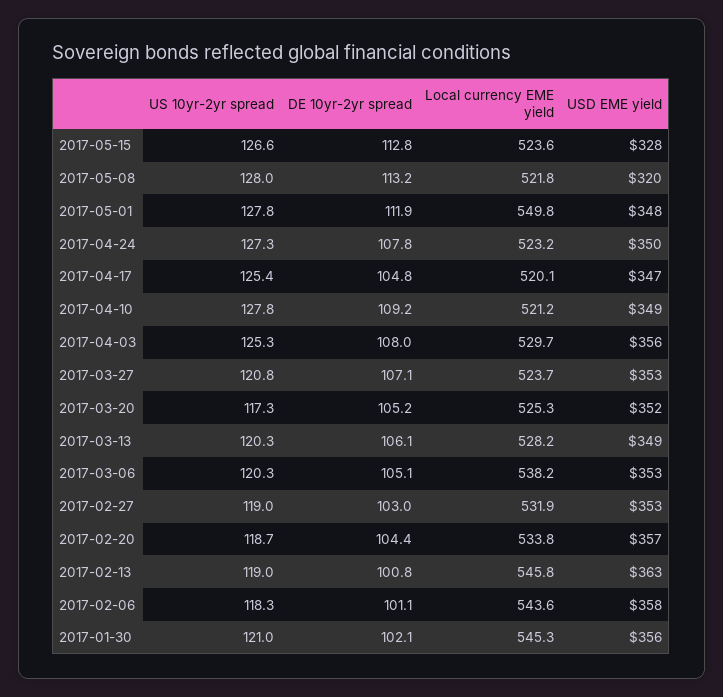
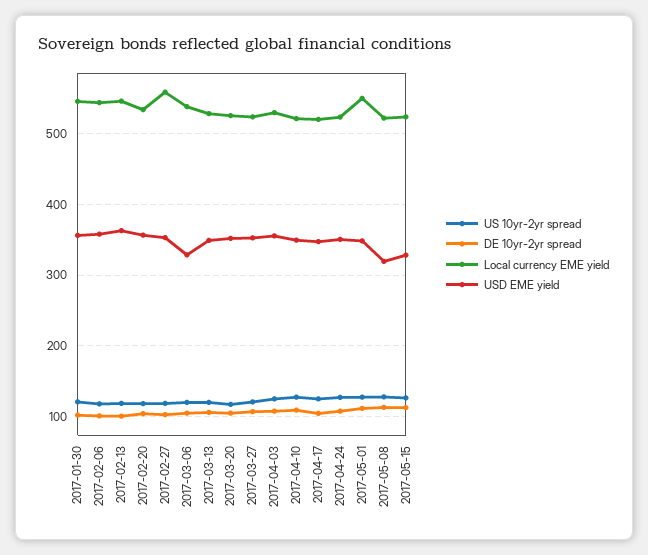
USD EME yield, 2017-03-06: 353 -> 330
Local currency EME yield, 2017-02-27: 531.9 -> 560

